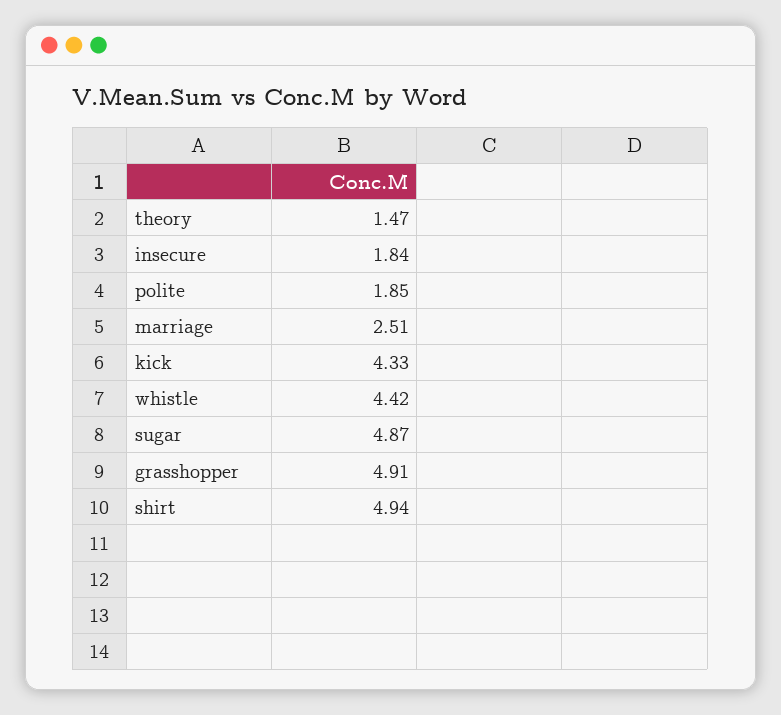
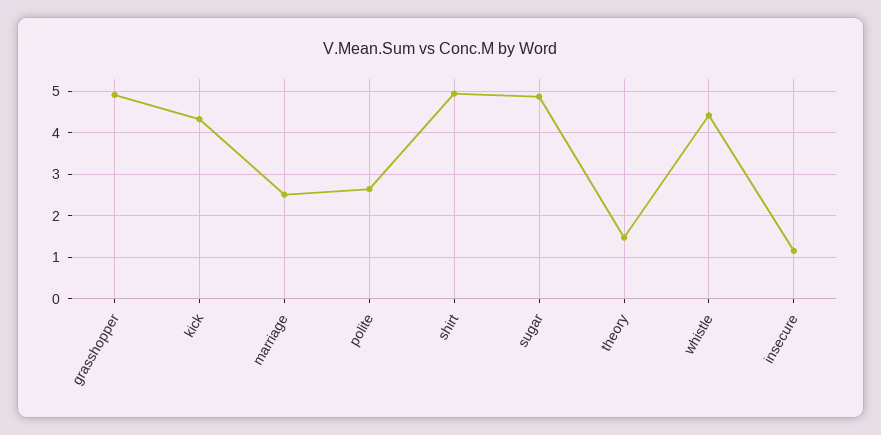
insecure: 1.84 -> 1.2
polite: 1.85 -> 2.6

